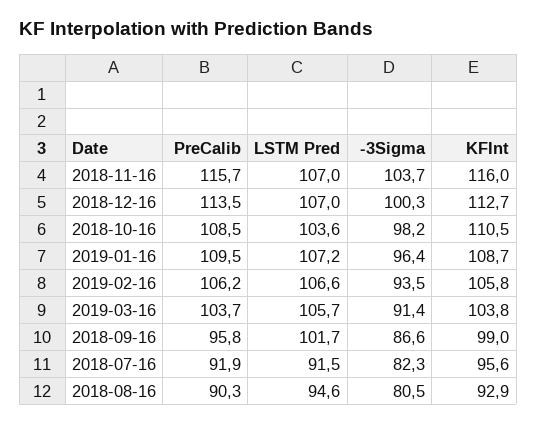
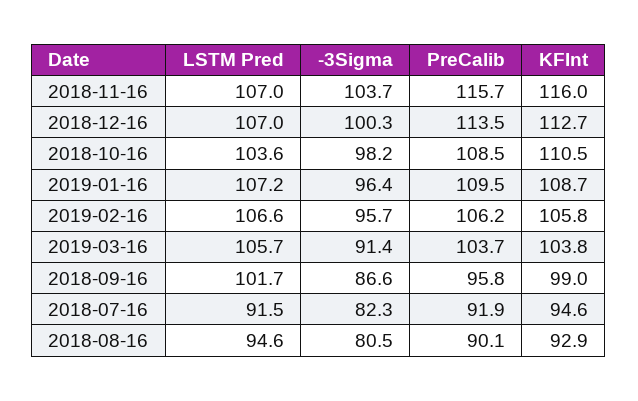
-3Sigma, 2019-02-16: 93.5 -> 95.7
KFInt, 2018-07-16: 95.6 -> 94.6
PreCalib, 2018-08-16: 90.3 -> 90.1

